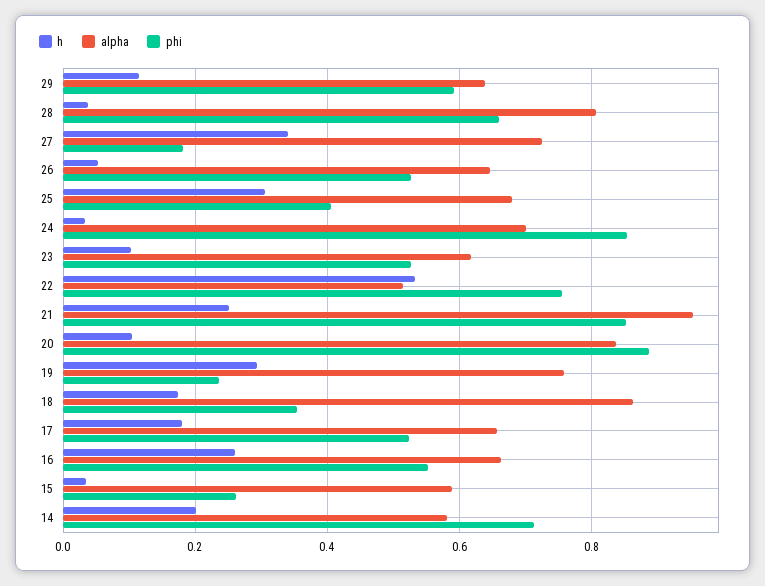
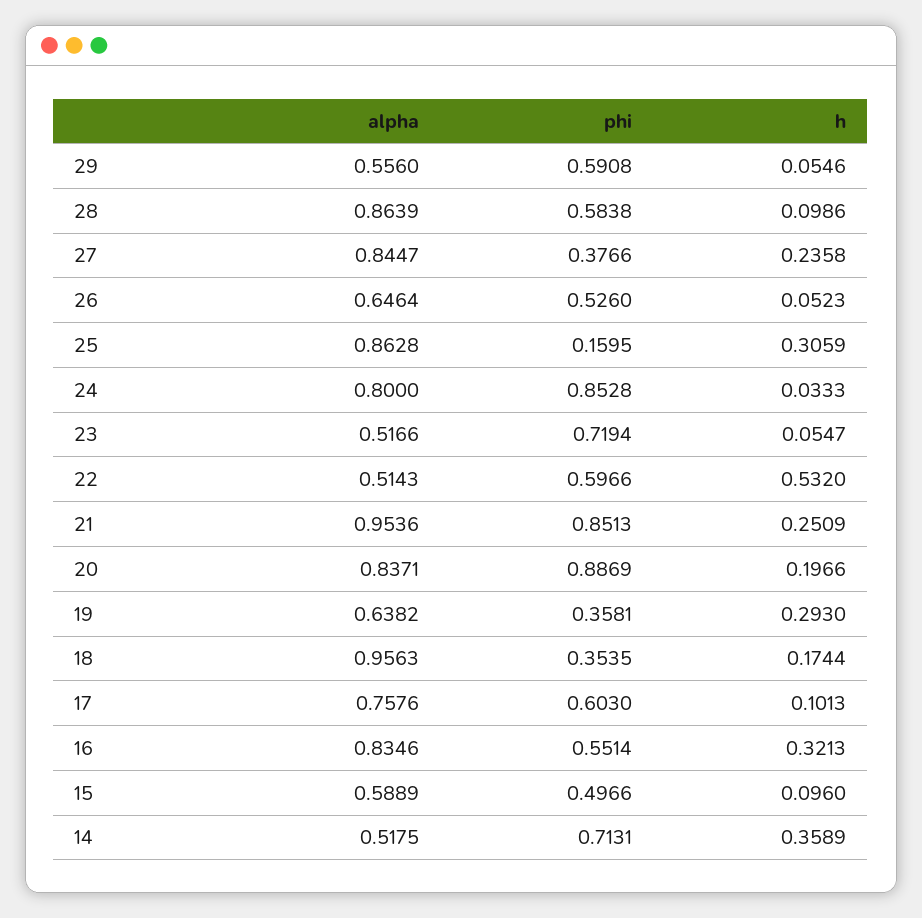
h, 29: 0.12 -> 0.0546
alpha, 29: 0.64 -> 0.556
h, 28: 0.04 -> 0.0986
alpha, 28: 0.8 -> 0.8639
phi, 28: 0.66 -> 0.5838
h, 27: 0.34 -> 0.2358
alpha, 27: 0.72 -> 0.8447
phi, 27: 0.18 -> 0.3766
alpha, 25: 0.68 -> 0.8628
phi, 25: 0.4 -> 0.1595
alpha, 24: 0.7 -> 0.8
h, 23: 0.1 -> 0.0547
alpha, 23: 0.62 -> 0.5166
phi, 23: 0.52 -> 0.7194
phi, 22: 0.76 -> 0.5966
h, 20: 0.1 -> 0.1966
alpha, 19: 0.76 -> 0.6382
phi, 19: 0.24 -> 0.3581
alpha, 18: 0.86 -> 0.9563
h, 17: 0.18 -> 0.1013
alpha, 17: 0.66 -> 0.7576
phi, 17: 0.52 -> 0.603
h, 16: 0.26 -> 0.3213
alpha, 16: 0.66 -> 0.8346
h, 15: 0.04 -> 0.096
phi, 15: 0.26 -> 0.4966
h, 14: 0.2 -> 0.3589
alpha, 14: 0.58 -> 0.5175

